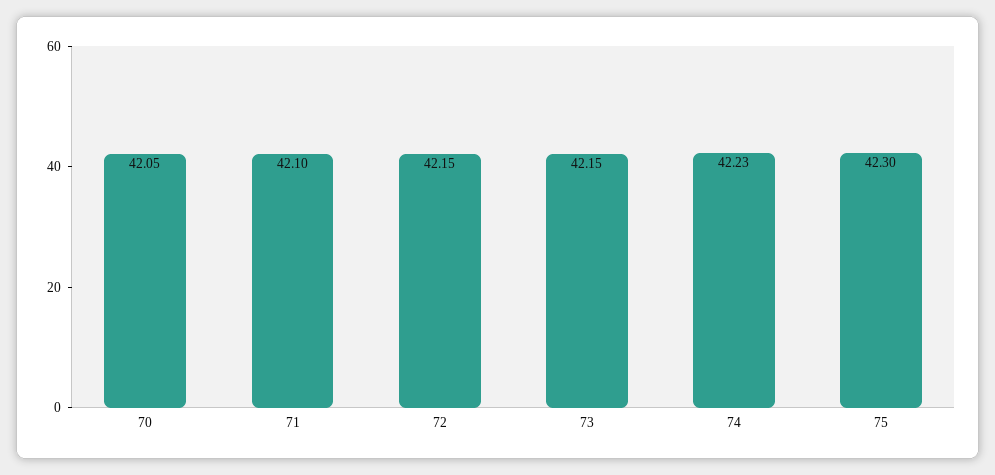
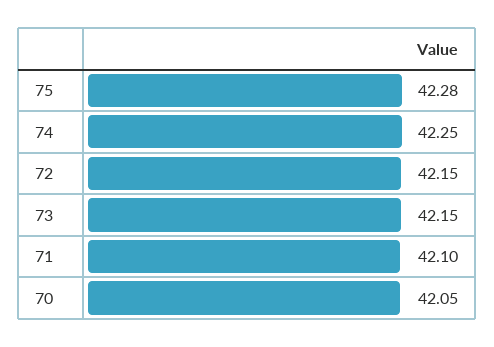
74: 42.23 -> 42.25
75: 42.3 -> 42.28

